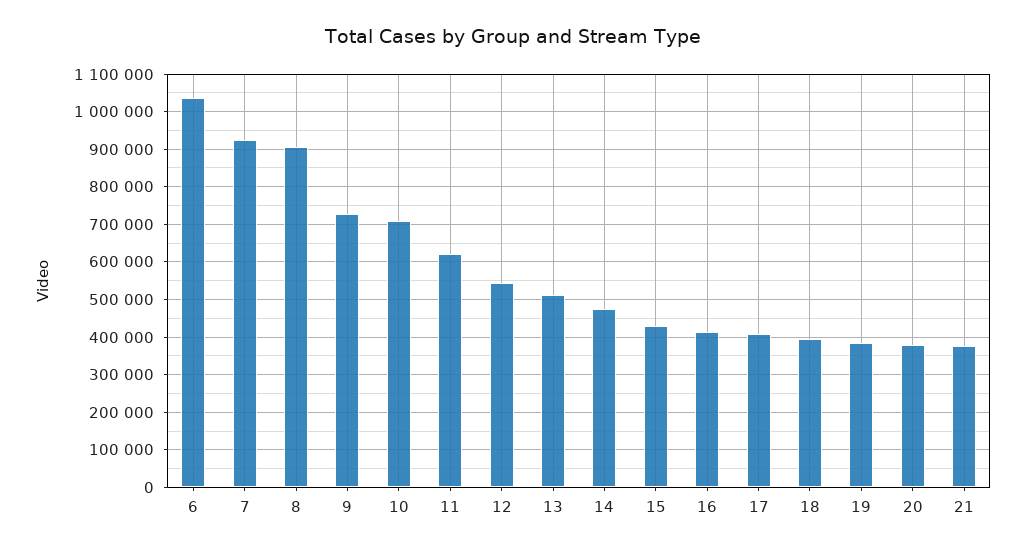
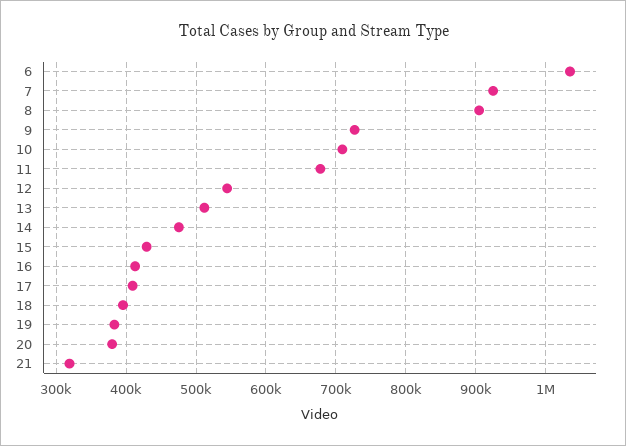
11: 620000 -> 680000
21: 380000 -> 320000

